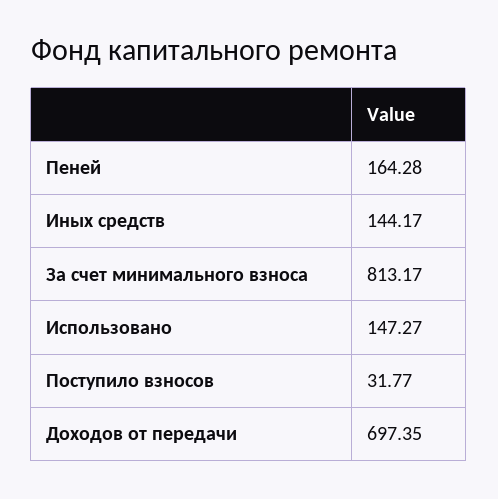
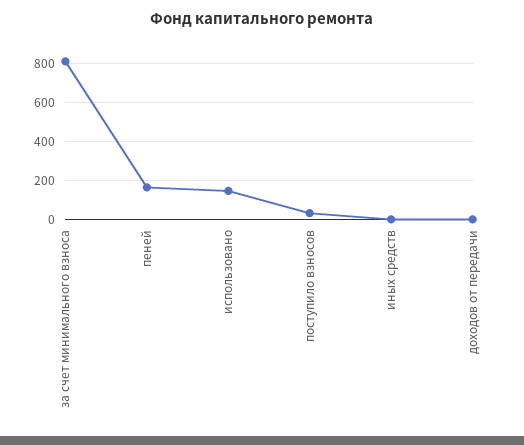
Иных средств: 144.17 -> 0
Доходов от передачи: 697.35 -> 0

